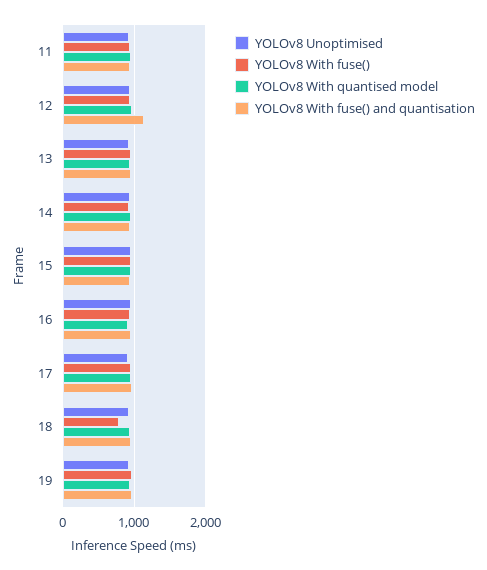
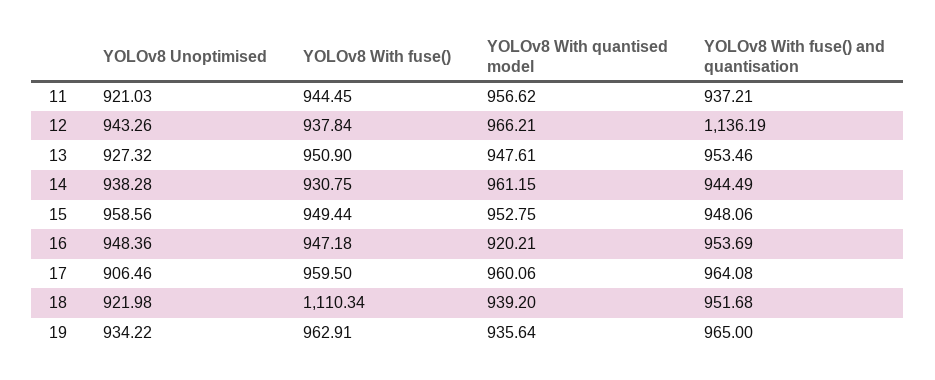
YOLOv8 With fuse(), 18: 800 -> 1110.34

